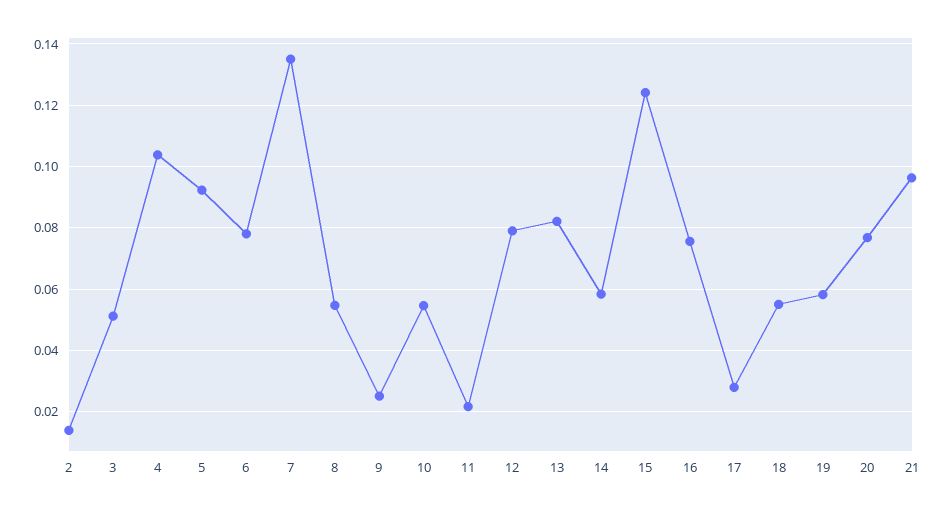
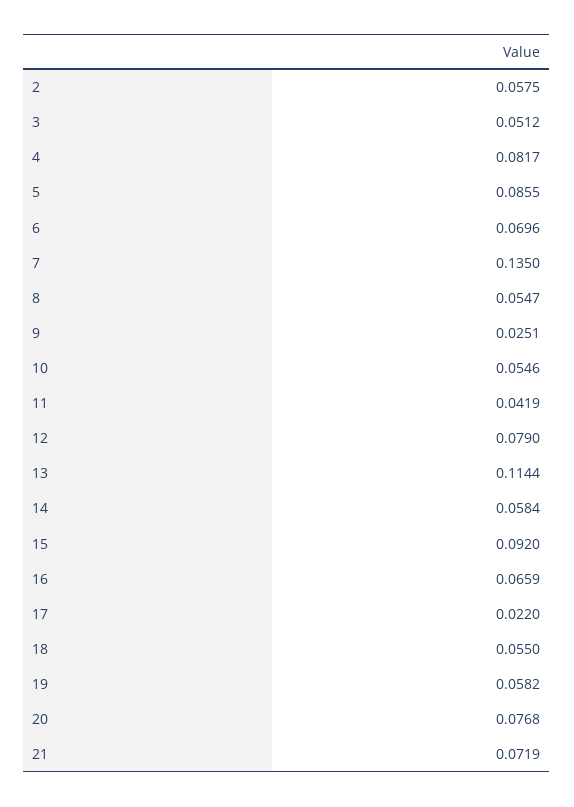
2: 0.014 -> 0.0575
4: 0.104 -> 0.0817
5: 0.092 -> 0.0855
6: 0.078 -> 0.0696
11: 0.022 -> 0.0419
13: 0.082 -> 0.1144
15: 0.124 -> 0.092
16: 0.076 -> 0.0659
17: 0.028 -> 0.022
21: 0.096 -> 0.0719

